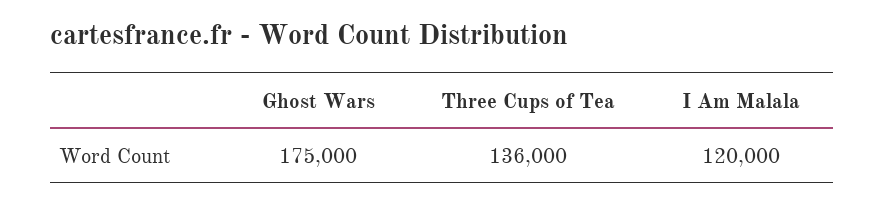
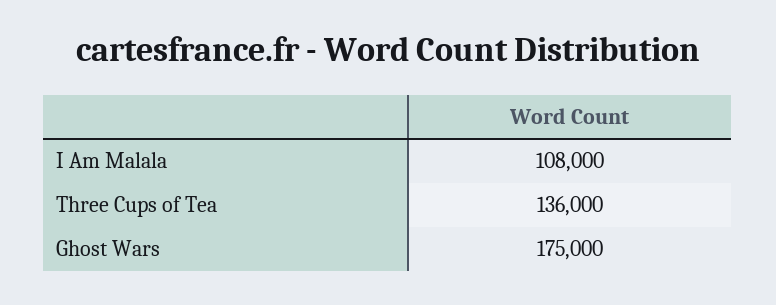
I Am Malala: 120000 -> 108000

